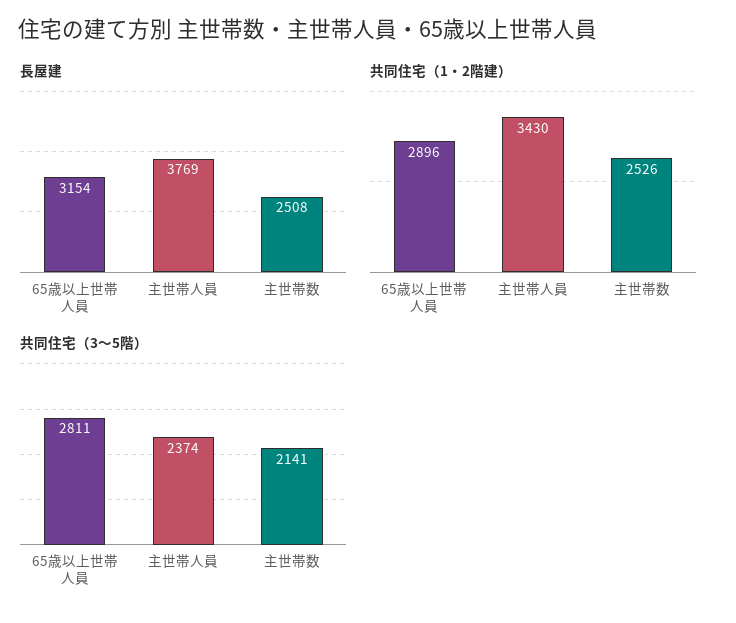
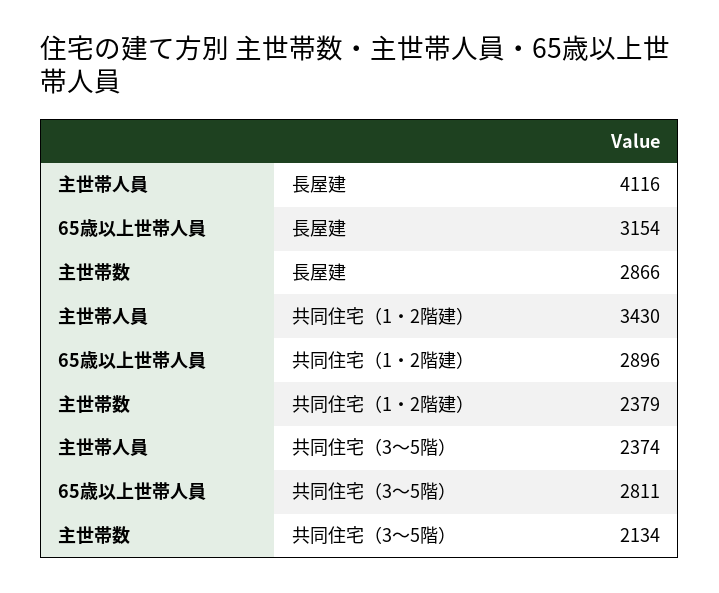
長屋建, 主世帯人員: 3769 -> 4116
長屋建, 主世帯数: 2508 -> 2866
共同住宅（1・2階建）, 主世帯数: 2526 -> 2379
共同住宅（3〜5階）, 主世帯数: 2141 -> 2134

